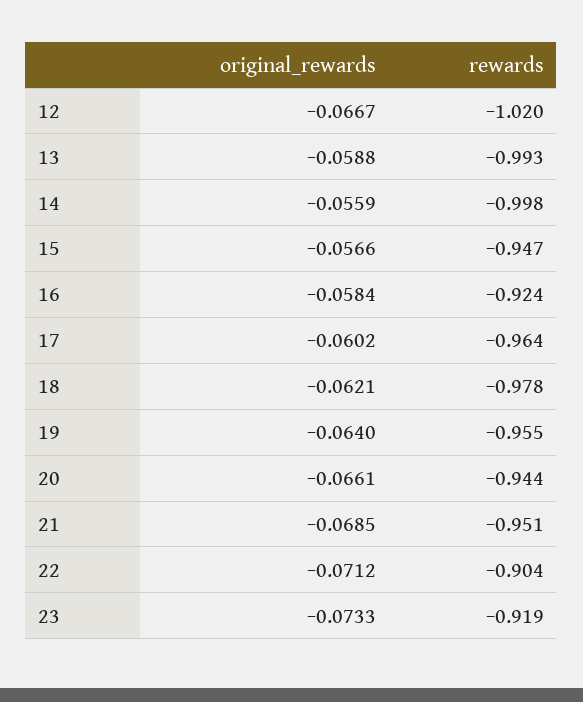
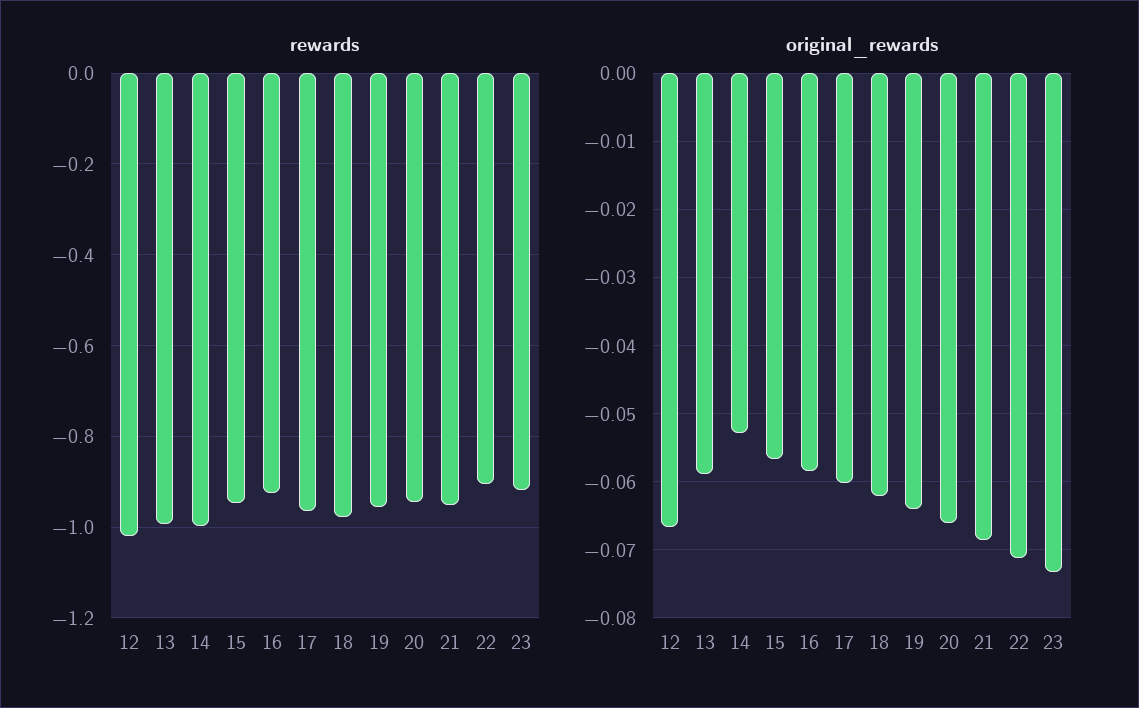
original_rewards, 14: -0.0559 -> -0.053

